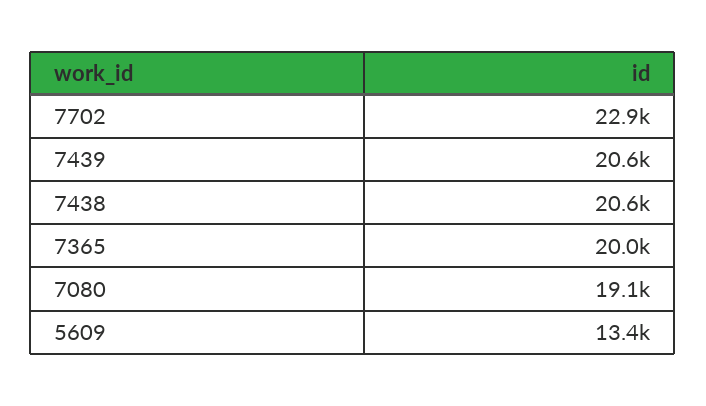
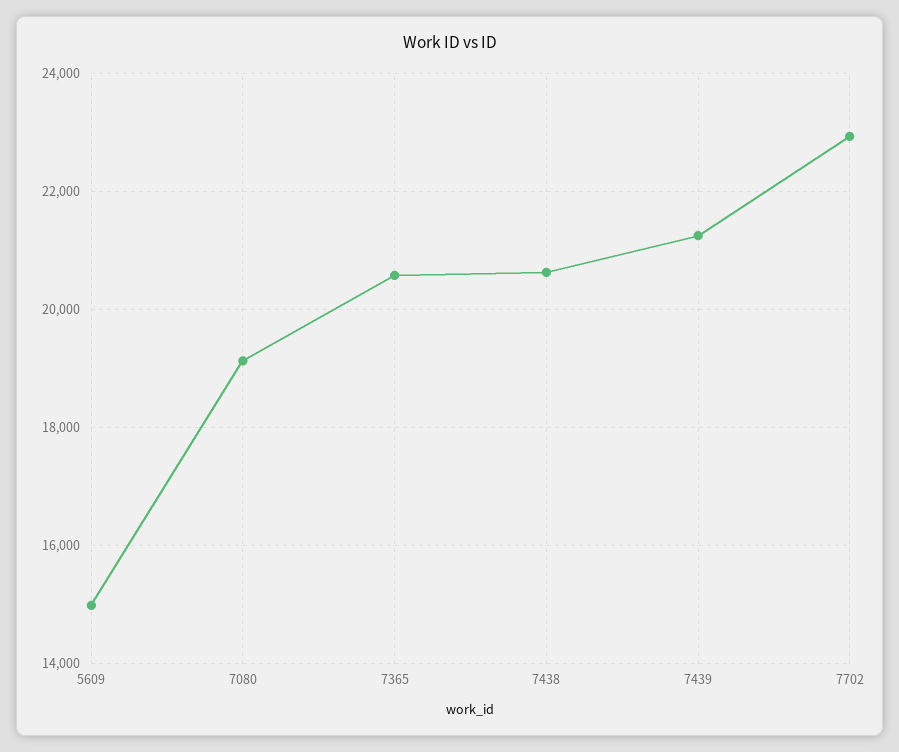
7439: 20600 -> 21200
7365: 20000 -> 20600
5609: 13400 -> 15000

